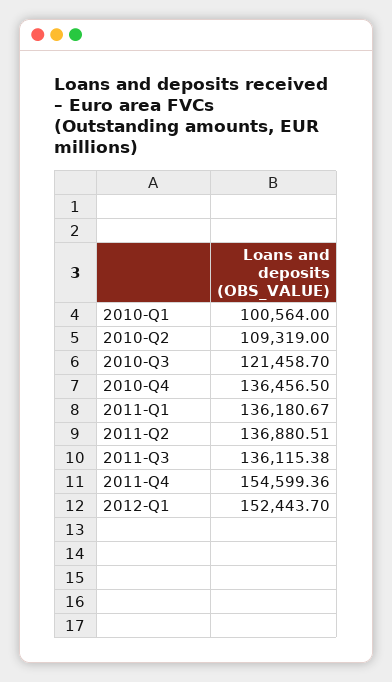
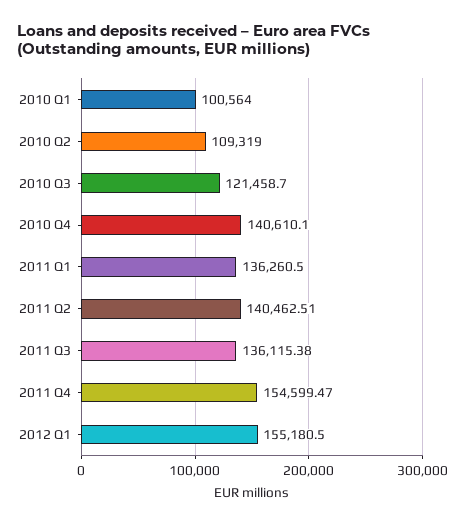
2010-Q4: 136456.5 -> 140610.1
2011-Q1: 136180.67 -> 136260.5
2011-Q2: 136880.51 -> 140462.51
2011-Q4: 154599.36 -> 154599.47
2012-Q1: 152443.7 -> 155180.5

